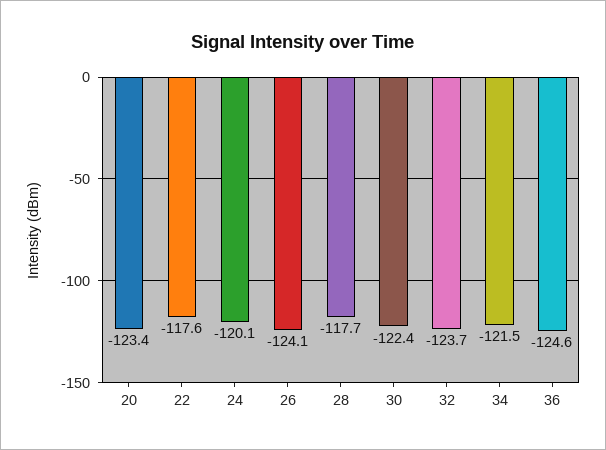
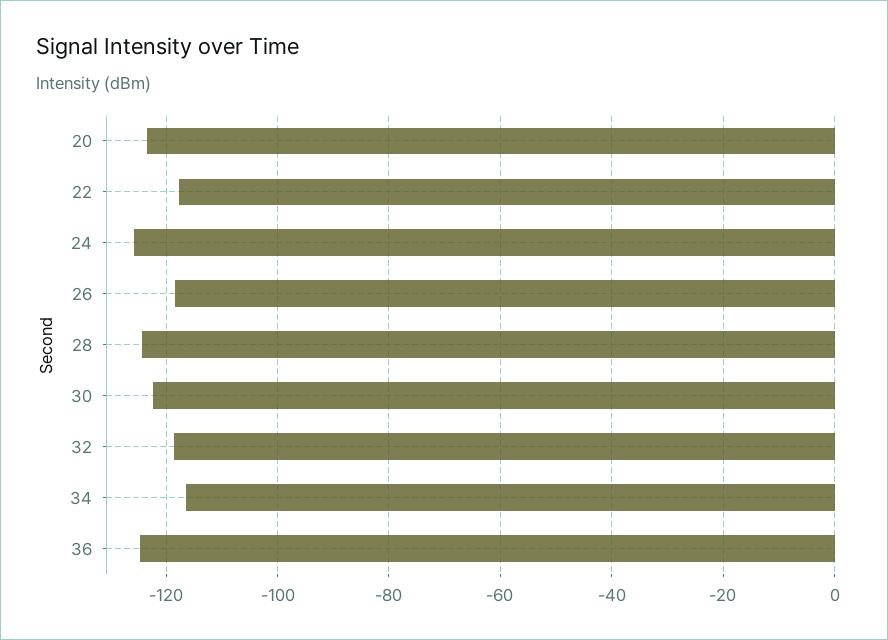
24: -120.1 -> -126
26: -124.1 -> -118
28: -117.7 -> -124
32: -123.7 -> -118
34: -121.5 -> -116

